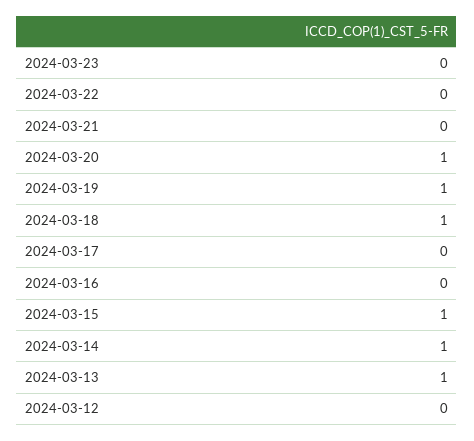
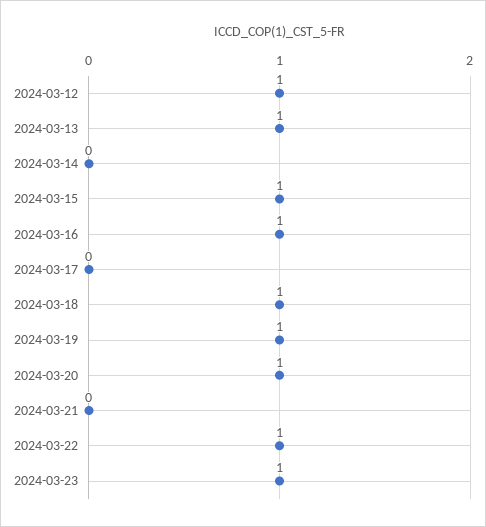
2024-03-23: 0 -> 1
2024-03-22: 0 -> 1
2024-03-16: 0 -> 1
2024-03-14: 1 -> 0
2024-03-12: 0 -> 1

